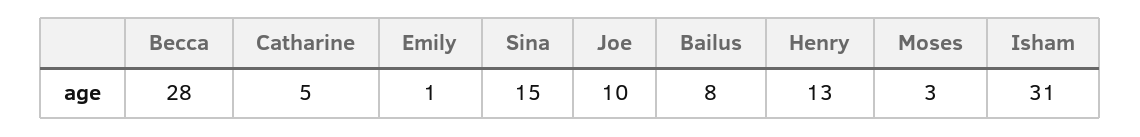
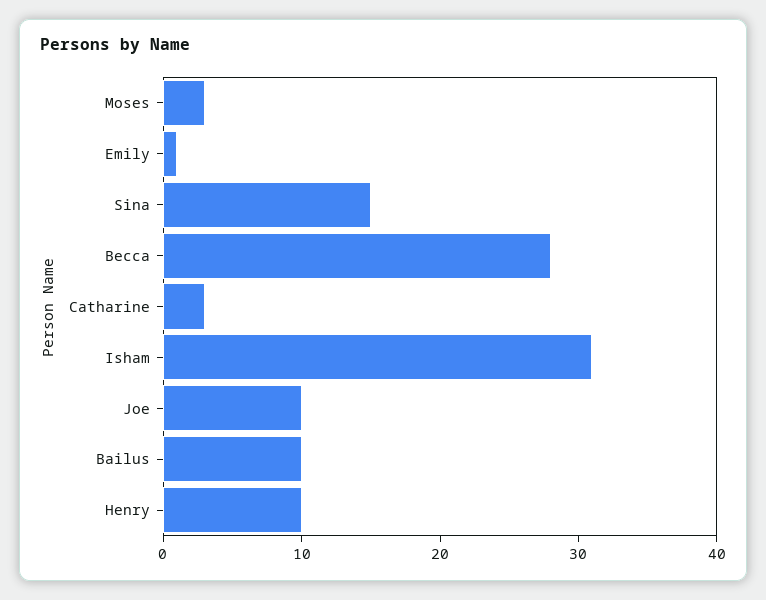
Catharine: 5 -> 3
Bailus: 8 -> 10
Henry: 13 -> 10

